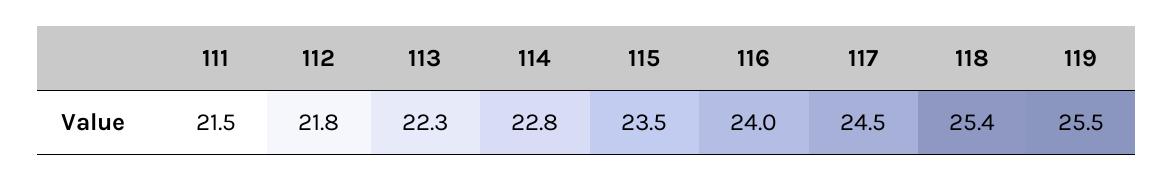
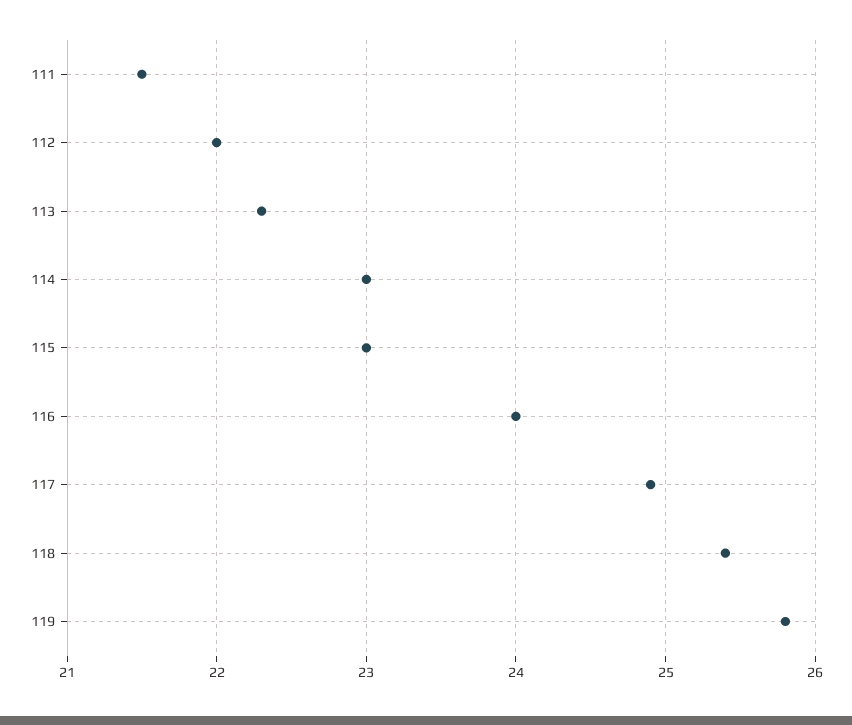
112: 21.8 -> 22
114: 22.8 -> 23
115: 23.5 -> 23
117: 24.5 -> 24.9
119: 25.5 -> 25.8

